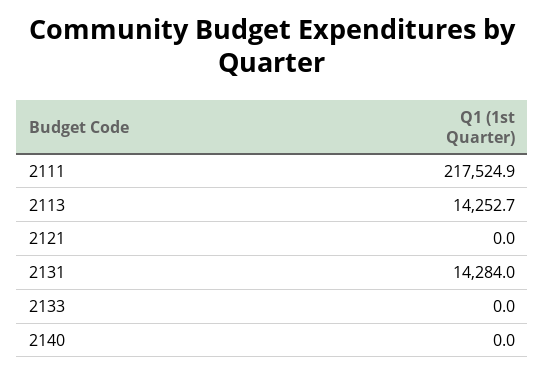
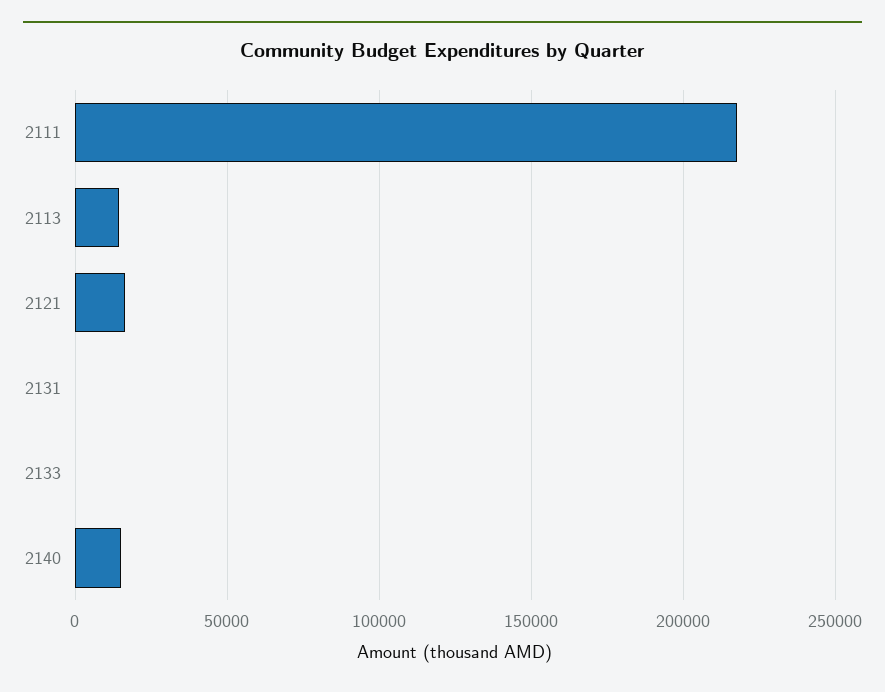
2121: 0 -> 15000
2131: 14284 -> 0
2140: 0 -> 15000

